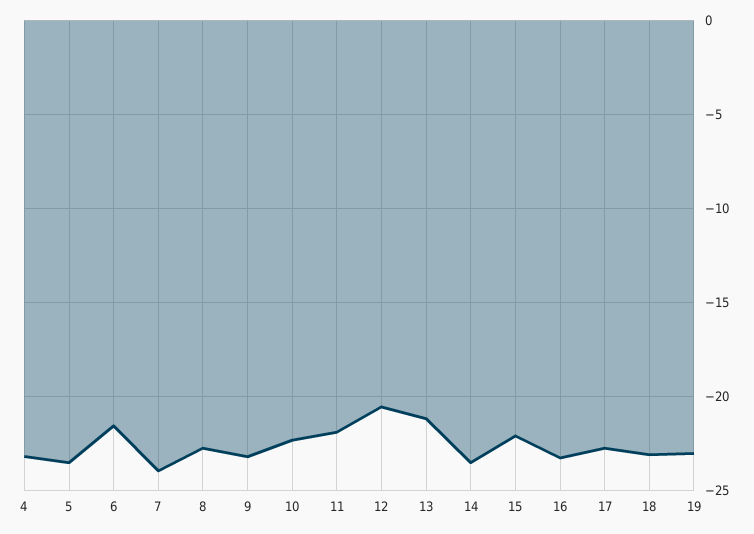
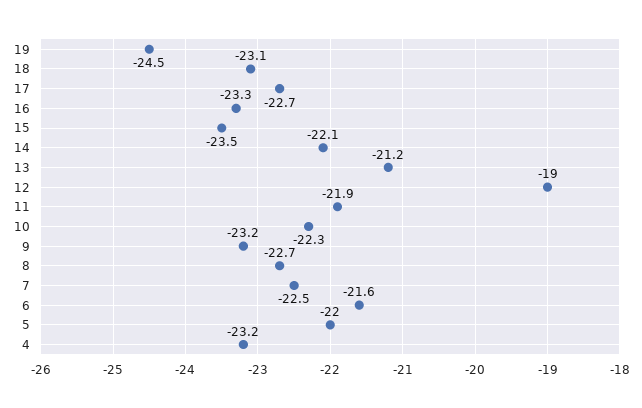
5: -23.5 -> -22
7: -24 -> -22.5
12: -20.5 -> -19
14: -23.5 -> -22.1
15: -22 -> -23.5
19: -23 -> -24.5

